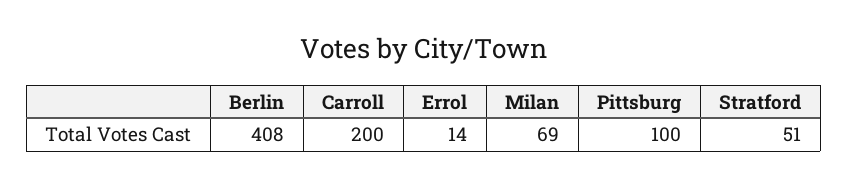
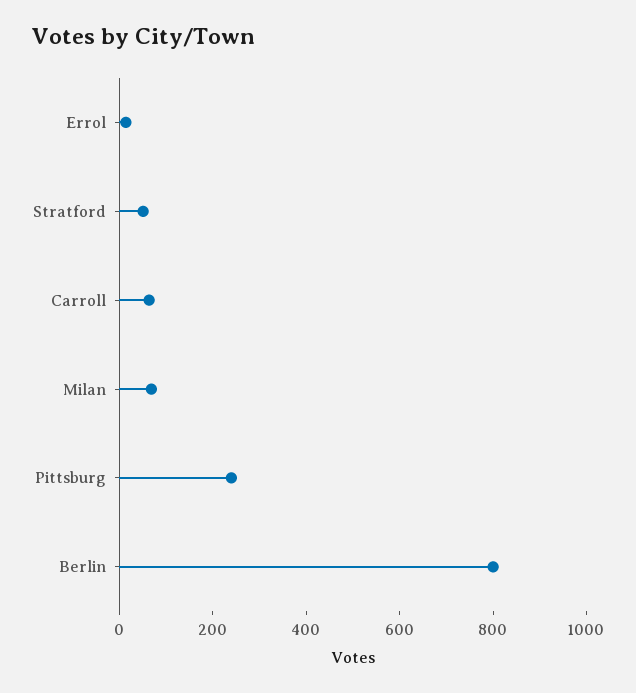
Berlin: 408 -> 800
Carroll: 200 -> 50
Pittsburg: 100 -> 250

